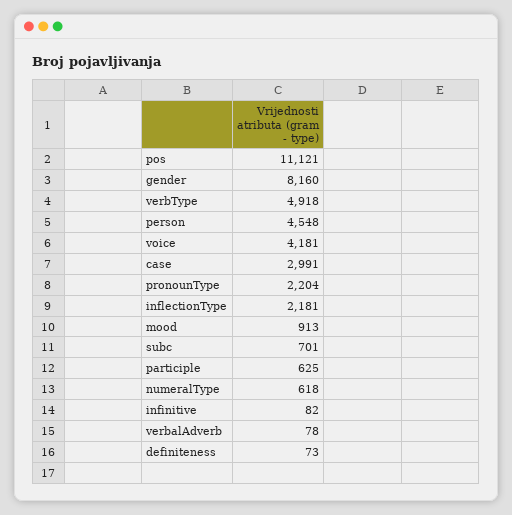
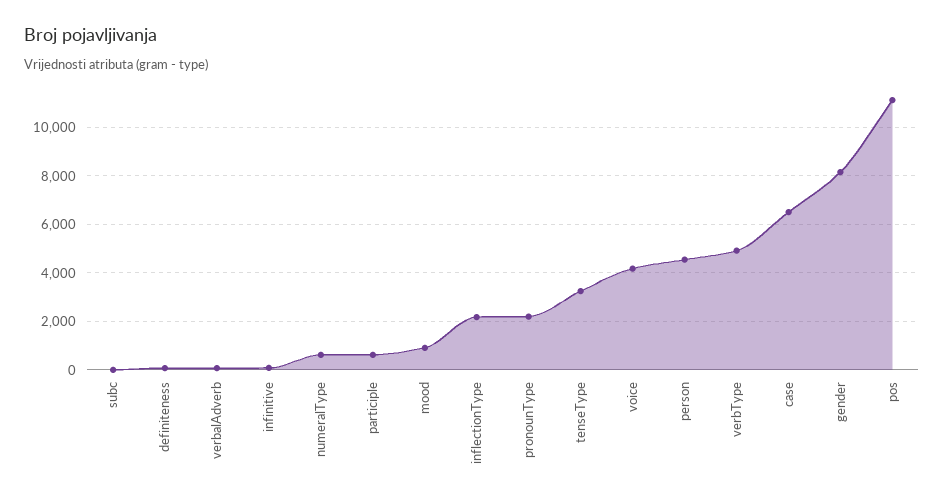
case: 2991 -> 6500
subc: 701 -> 0
tenseType: none -> 3250

